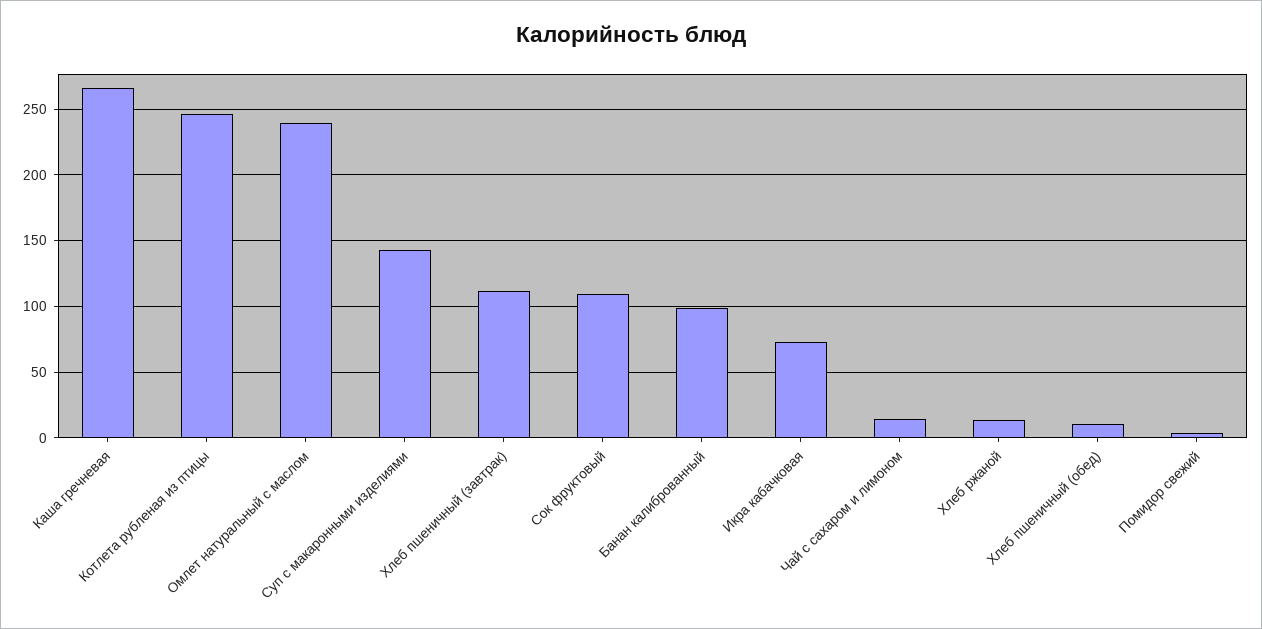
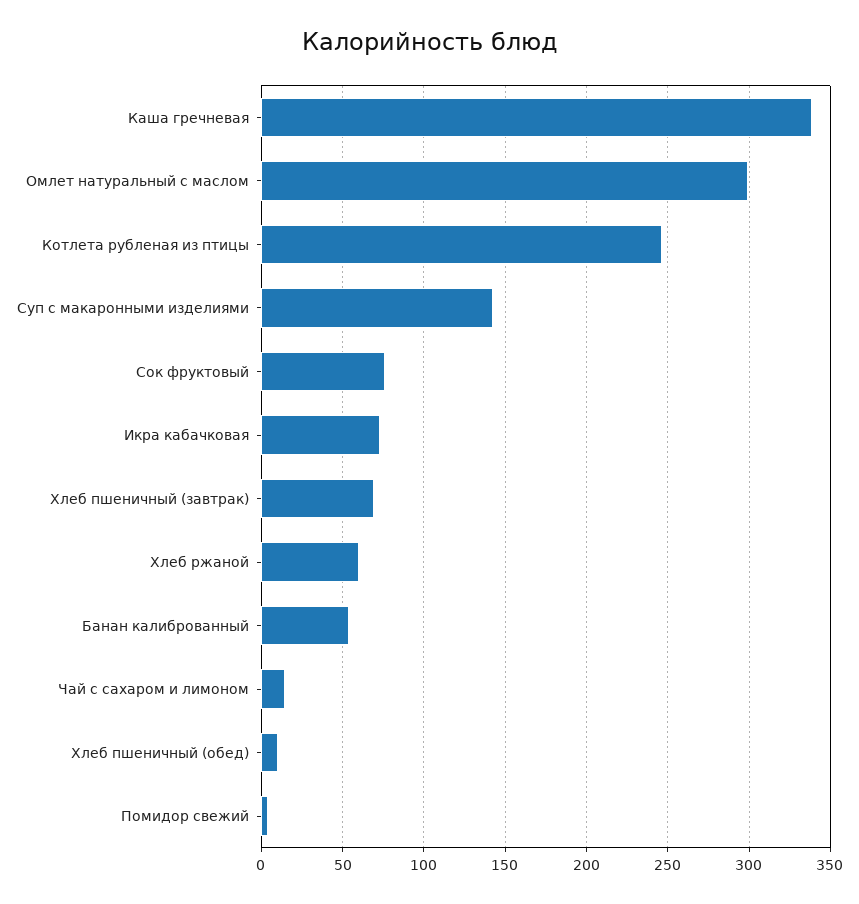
Каша гречневая: 265 -> 340
Омлет натуральный с маслом: 240 -> 300
Хлеб пшеничный (завтрак): 110 -> 70
Сок фруктовый: 110 -> 75
Банан калиброванный: 100 -> 55
Хлеб ржаной: 15 -> 60

